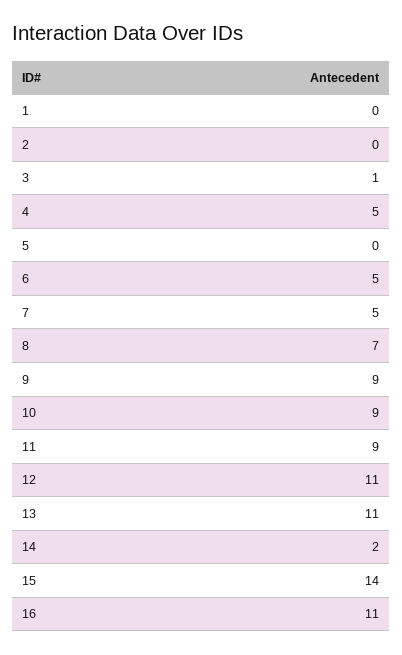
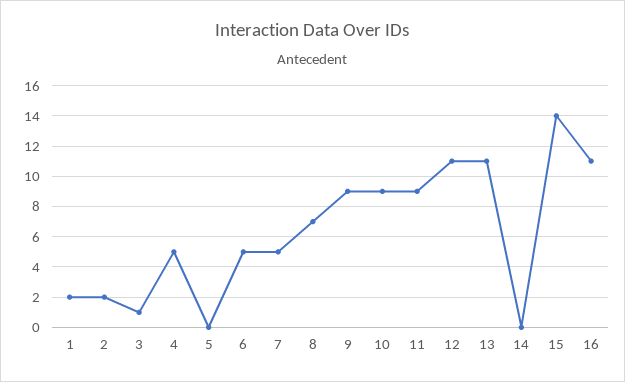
1: 0 -> 2
2: 0 -> 2
14: 2 -> 0

